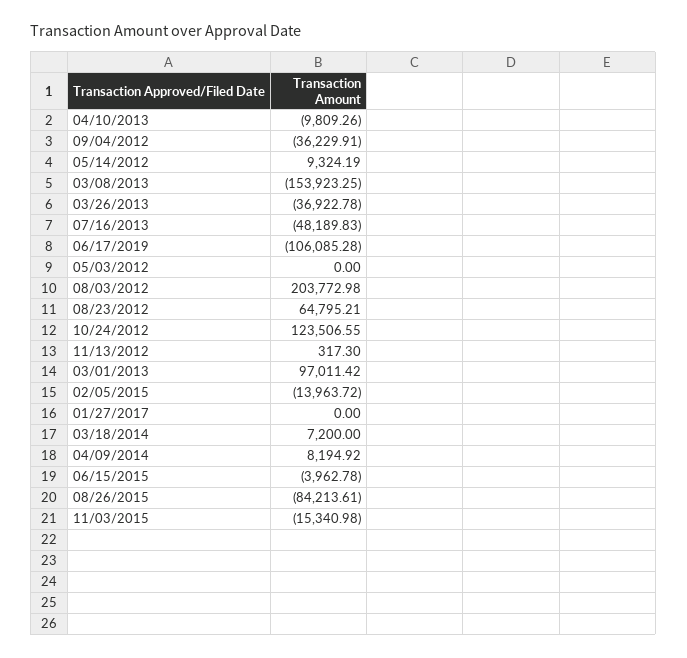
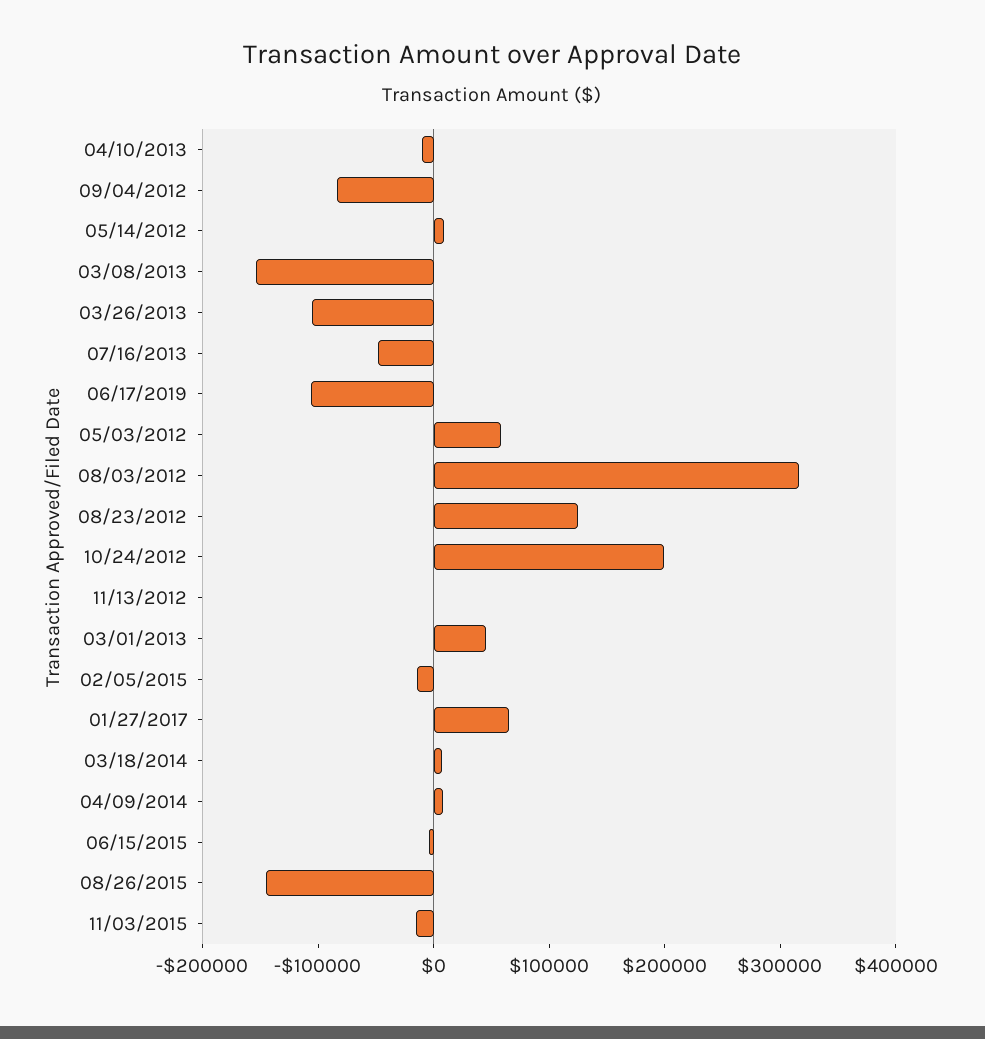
09/04/2012: -36229.91 -> -80000
03/26/2013: -36922.78 -> -100000
05/03/2012: 0 -> 60000
08/03/2012: 203772.98 -> 320000
08/23/2012: 64795.21 -> 120000
10/24/2012: 123506.55 -> 200000
03/01/2013: 97011.42 -> 40000
01/27/2017: 0 -> 60000
08/26/2015: -84213.61 -> -140000

